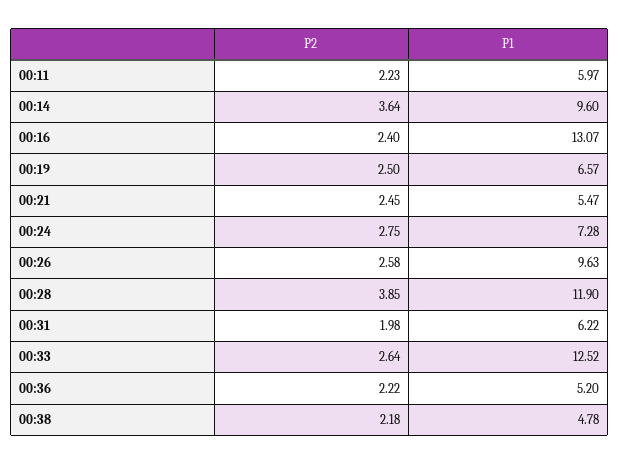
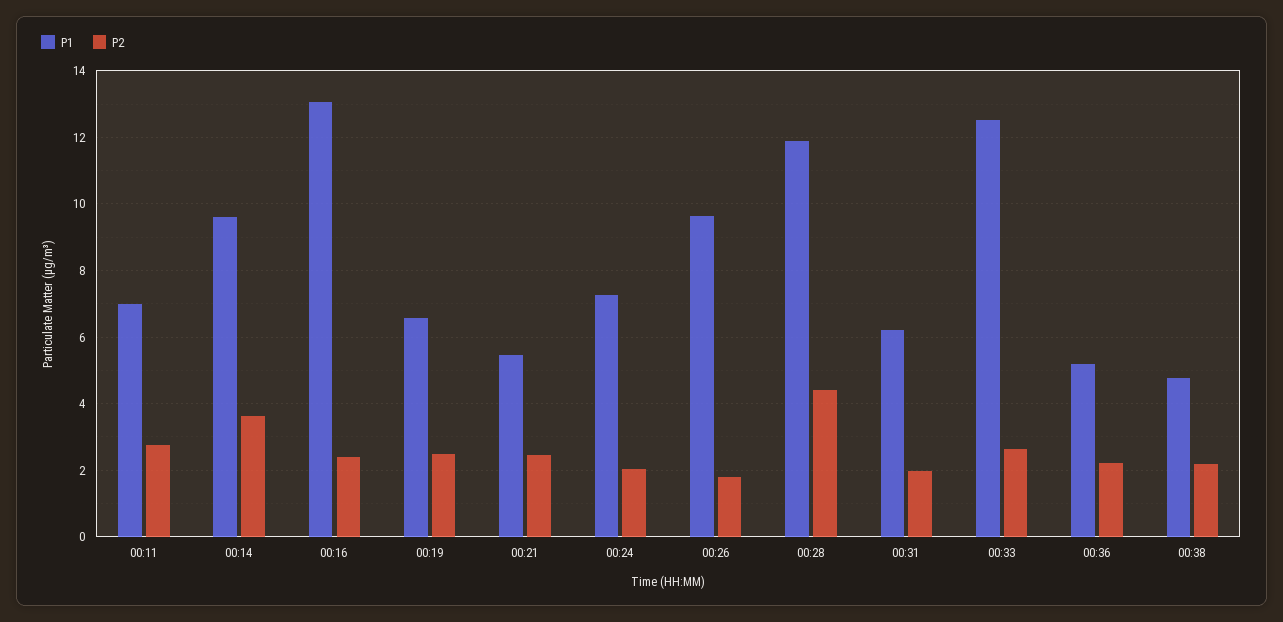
P2, 00:11: 2.23 -> 2.8
P1, 00:11: 5.97 -> 7
P2, 00:24: 2.75 -> 2
P2, 00:26: 2.58 -> 1.8
P2, 00:28: 3.85 -> 4.4

